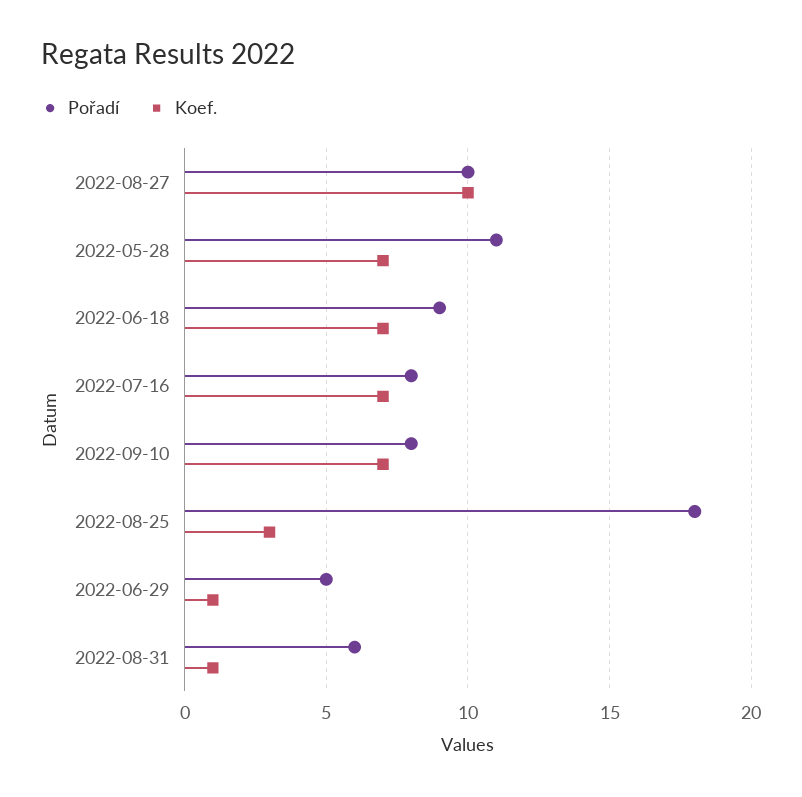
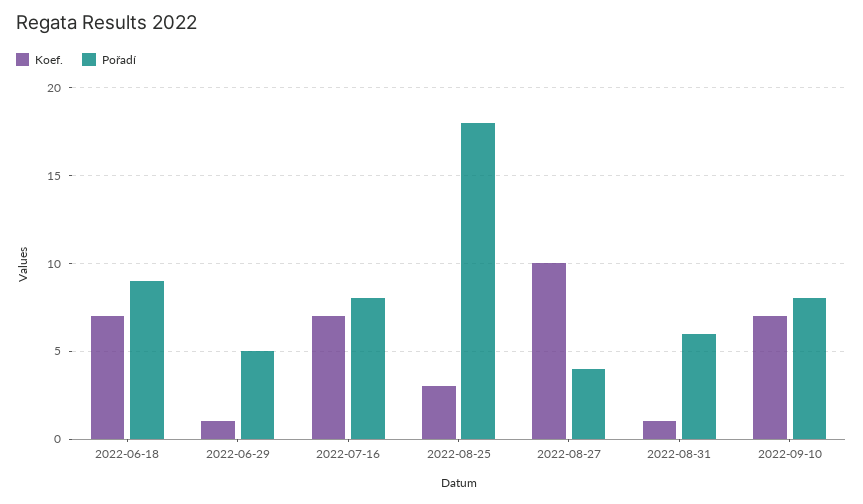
Pořadí, 2022-08-27: 10 -> 4
Pořadí, 2022-05-28: 11 -> none
Koef., 2022-05-28: 7 -> none

